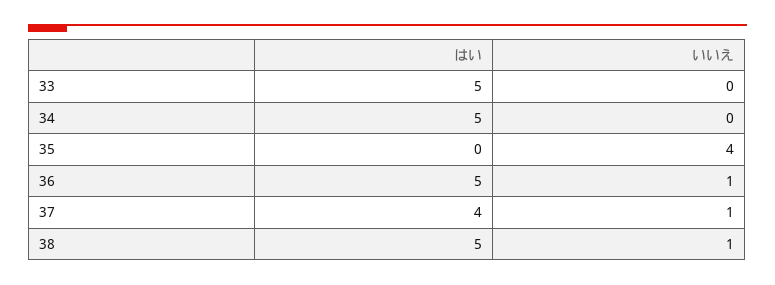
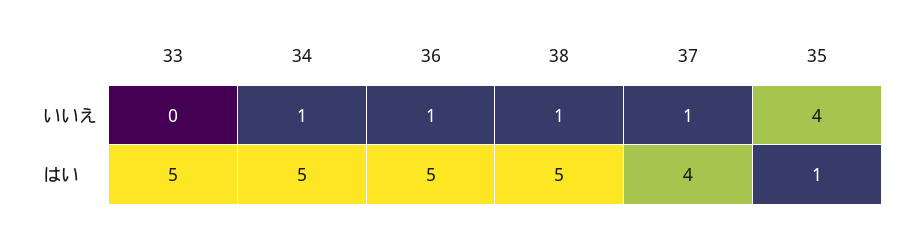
いいえ, 34: 0 -> 1
はい, 35: 0 -> 1

